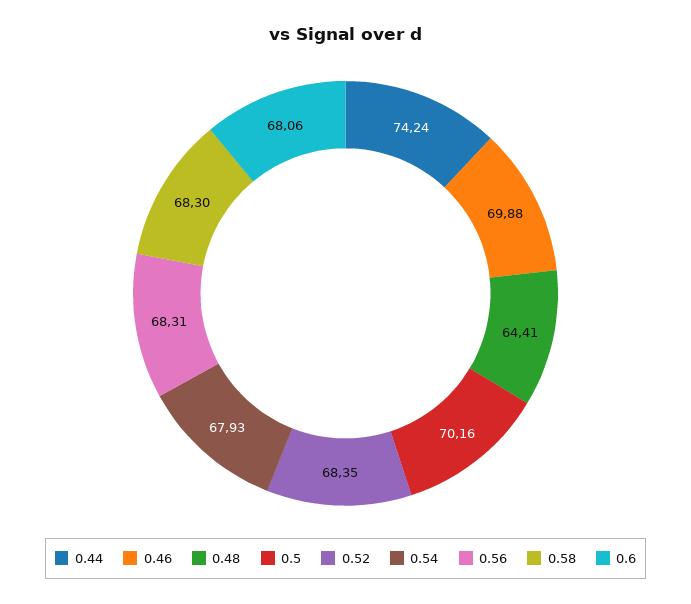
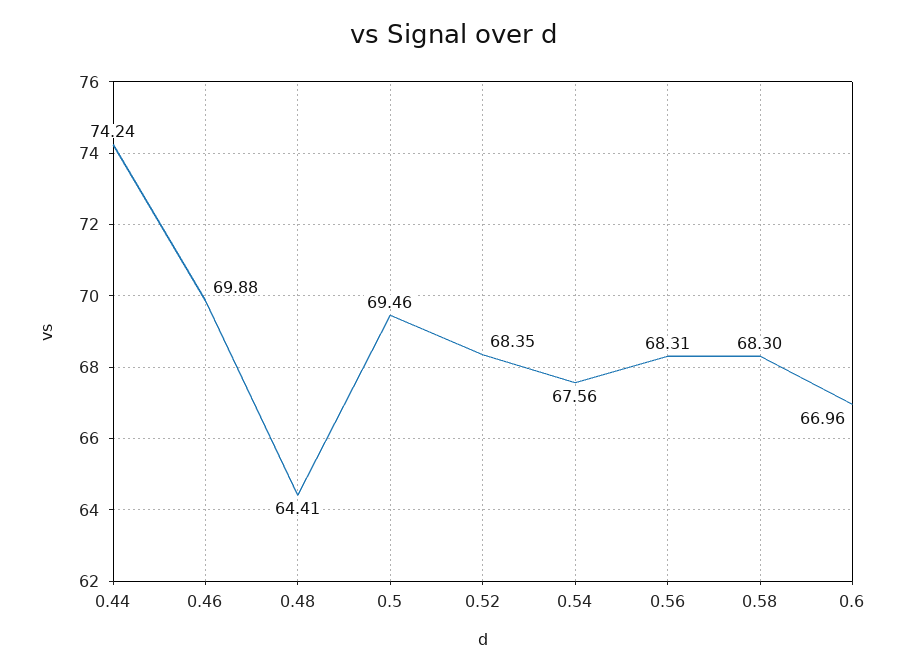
0.5: 70.16 -> 69.46
0.54: 67.93 -> 67.56
0.6: 68.06 -> 66.96

